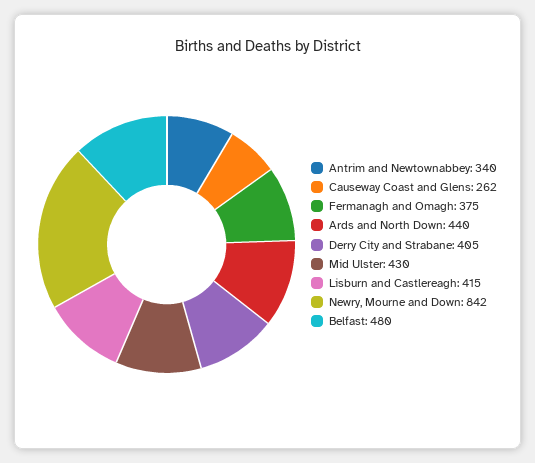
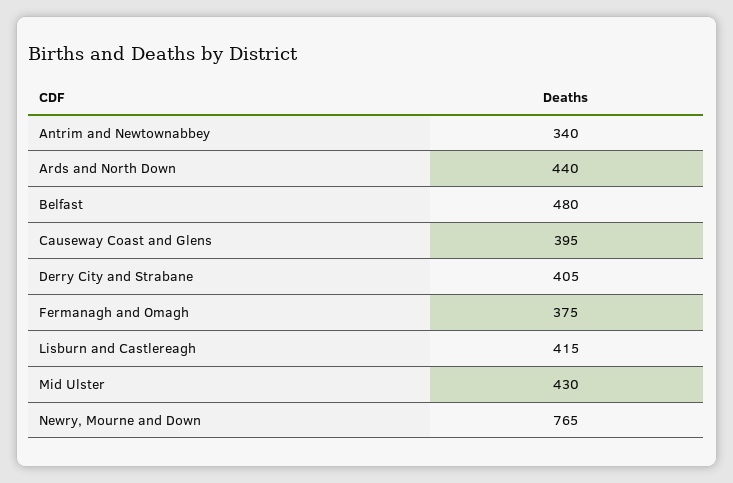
Causeway Coast and Glens: 262 -> 395
Newry, Mourne and Down: 842 -> 765

